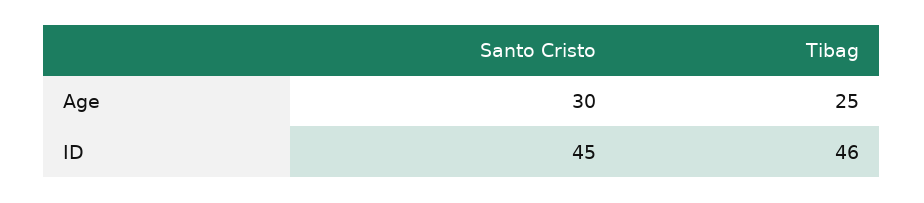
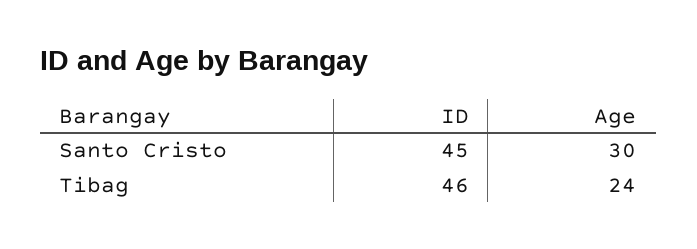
Tibag, Age: 25 -> 24

